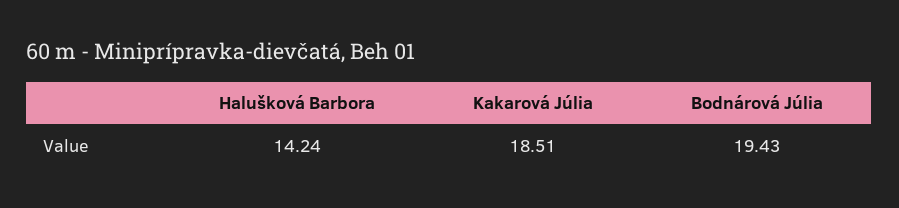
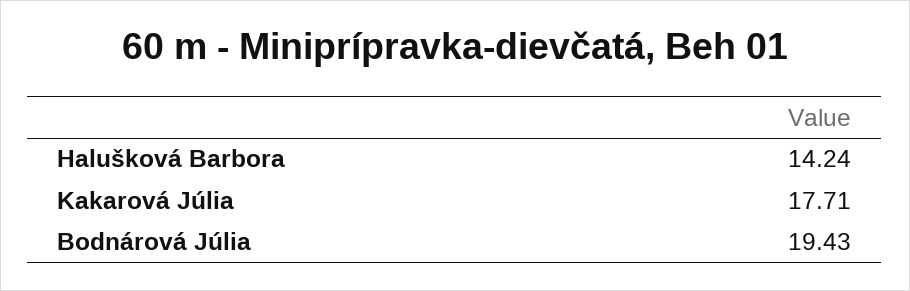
Kakarová Júlia: 18.51 -> 17.71

